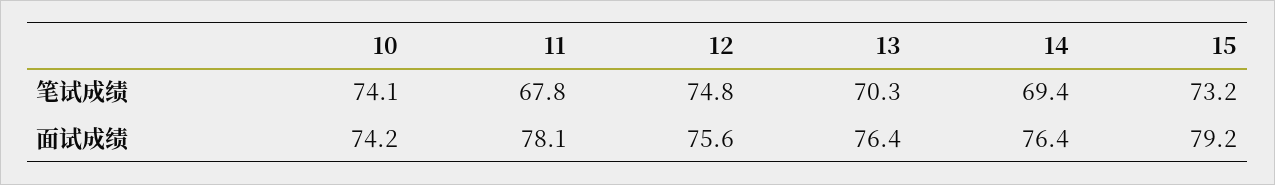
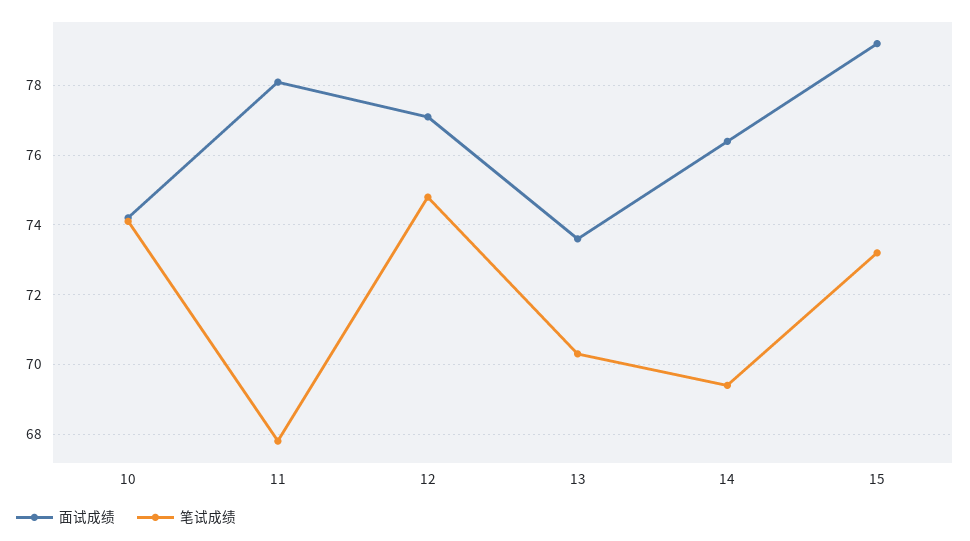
面试成绩, 12: 75.6 -> 77
面试成绩, 13: 76.4 -> 73.5

